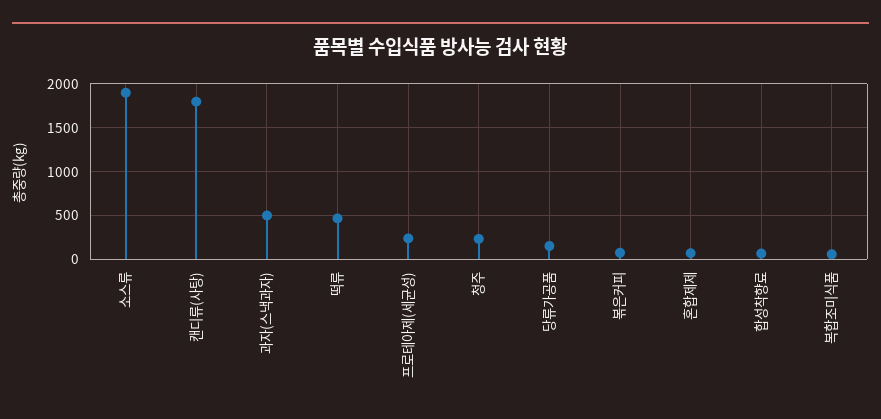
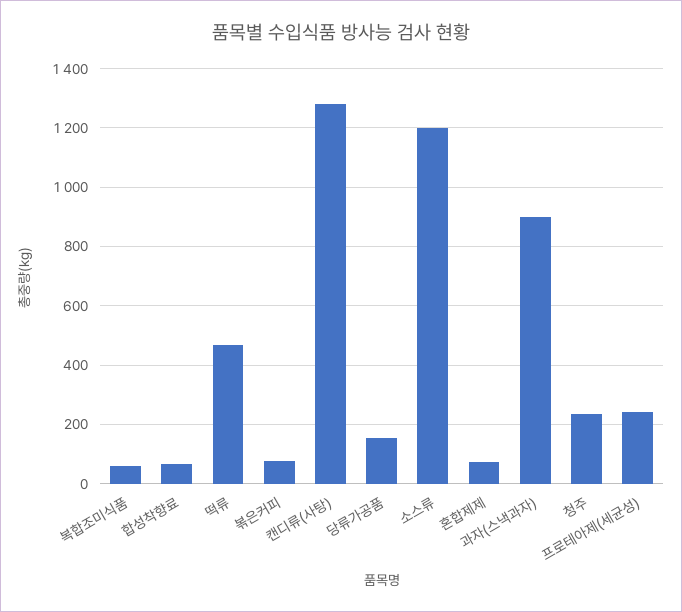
소스류: 1900 -> 1200
캔디류(사탕): 1800 -> 1275
과자(스낵과자): 500 -> 900

